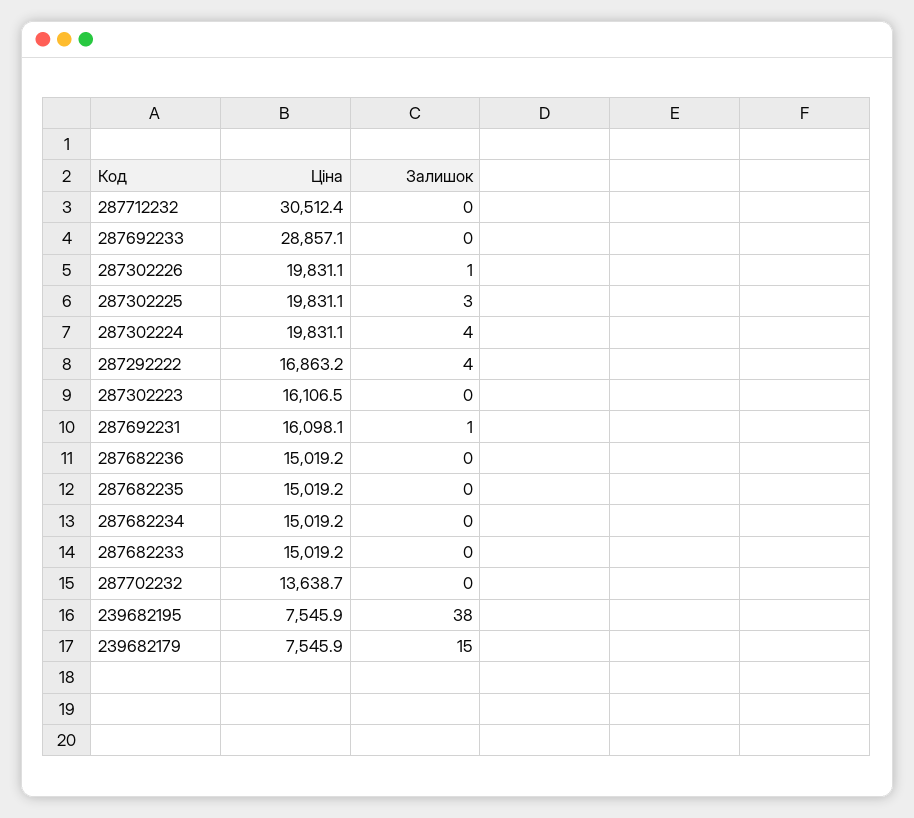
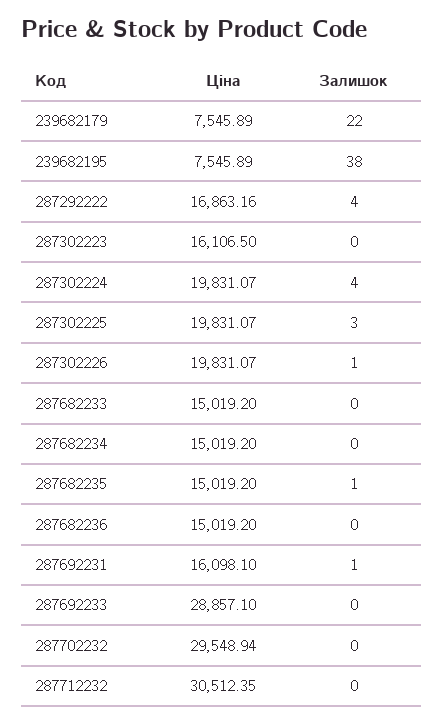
Залишок, 287682235: 0 -> 1
Ціна, 287702232: 13638.7 -> 29548.94
Залишок, 239682179: 15 -> 22

